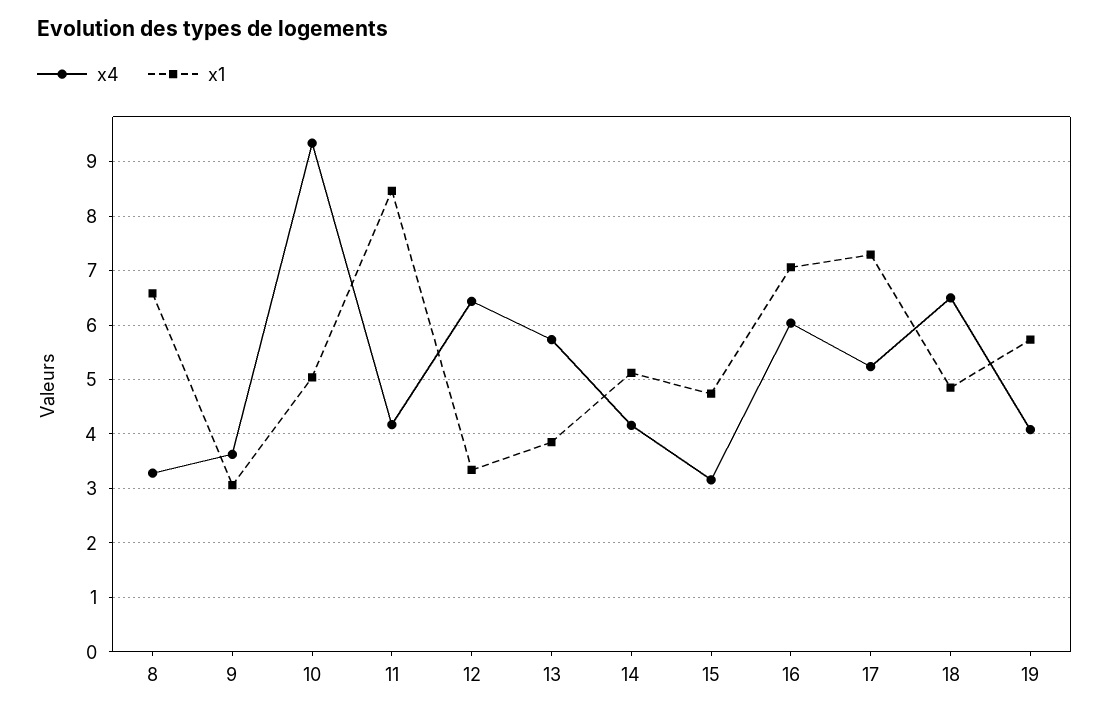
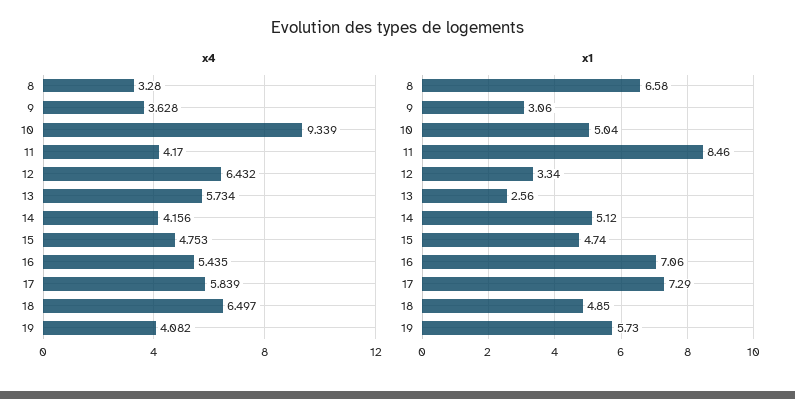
x1, 13: 3.8 -> 2.56
x4, 15: 3.2 -> 4.753
x4, 16: 6 -> 5.435
x4, 17: 5.2 -> 5.839

